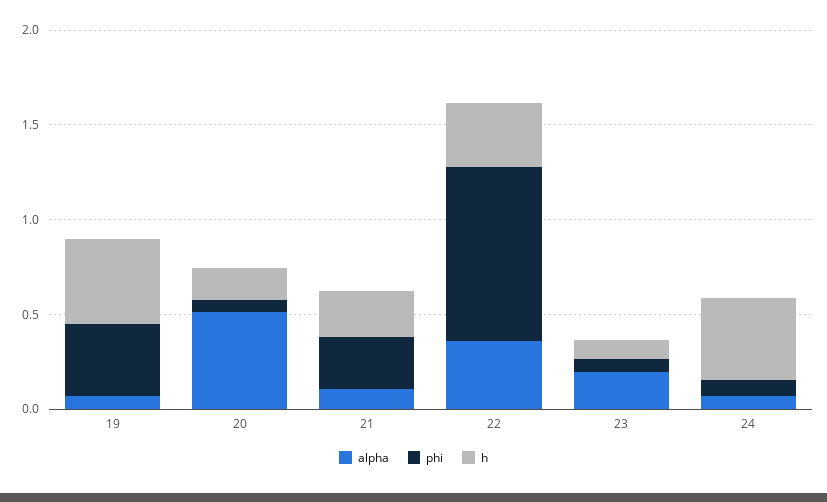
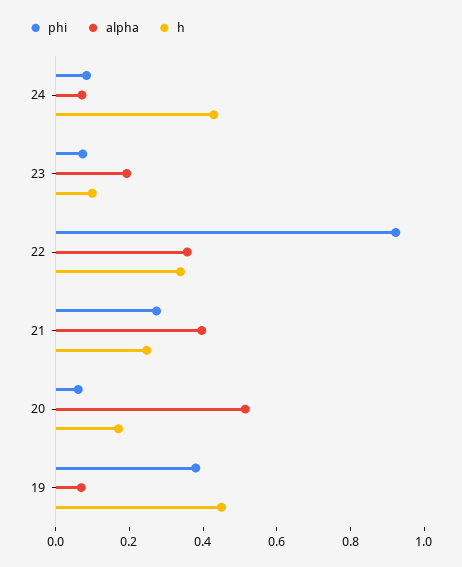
alpha, 21: 0.1 -> 0.4

